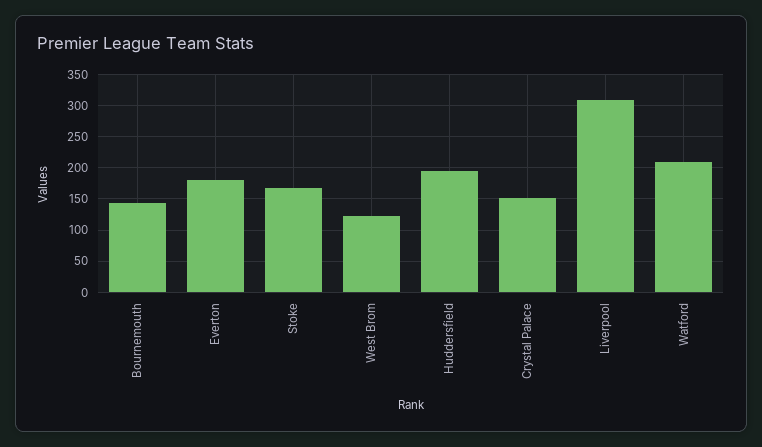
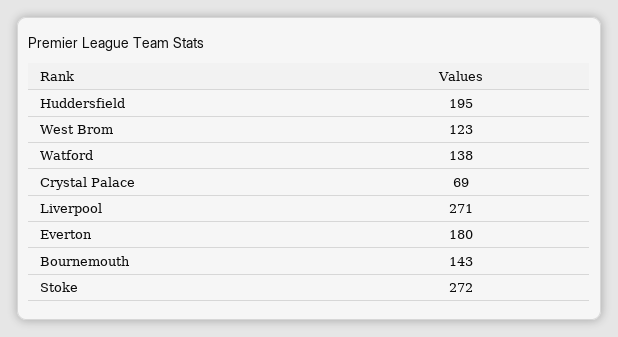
Stoke: 170 -> 272
Crystal Palace: 150 -> 69
Liverpool: 310 -> 271
Watford: 210 -> 138

